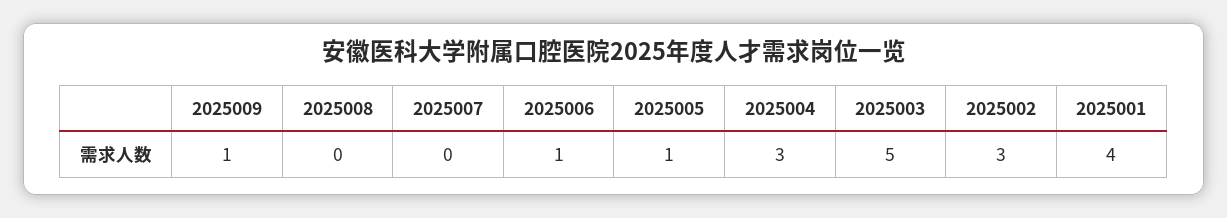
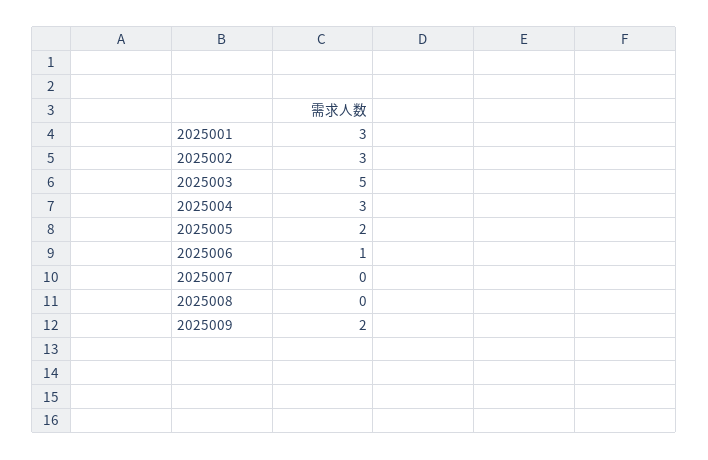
2025009: 1 -> 2
2025005: 1 -> 2
2025001: 4 -> 3

